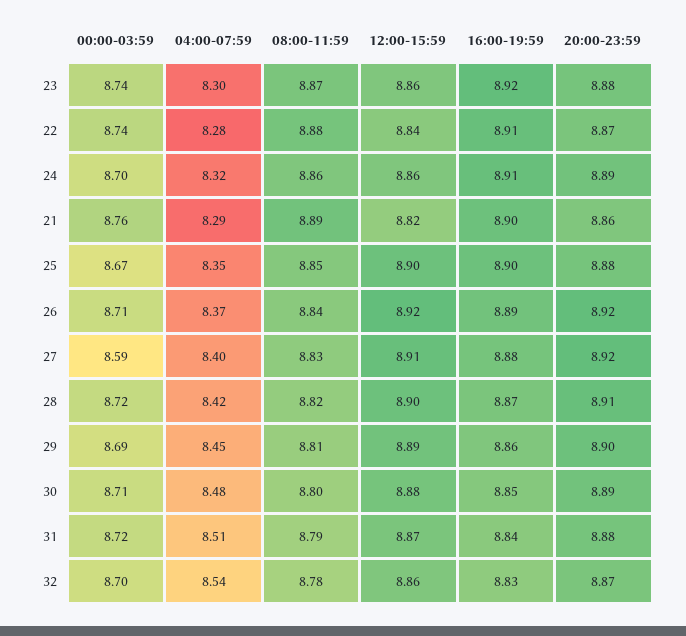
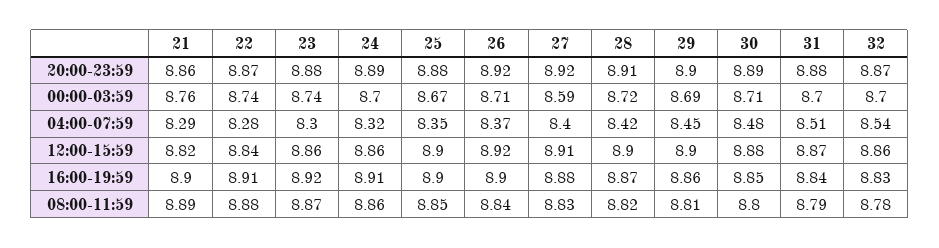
16:00-19:59, 26: 8.89 -> 8.9
12:00-15:59, 29: 8.89 -> 8.9
00:00-03:59, 31: 8.72 -> 8.7

